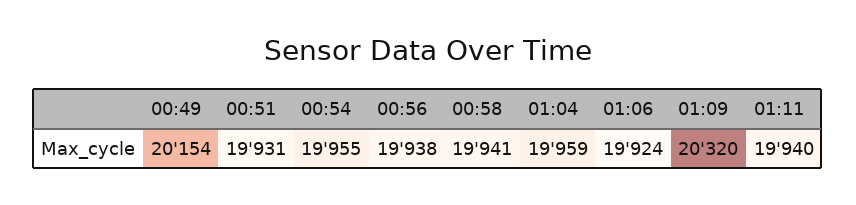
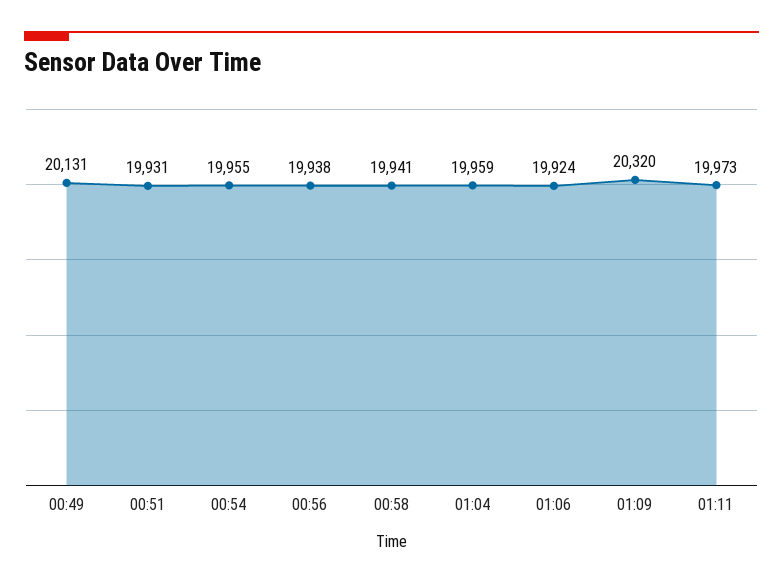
00:49: 20154 -> 20131
01:11: 19940 -> 19973

